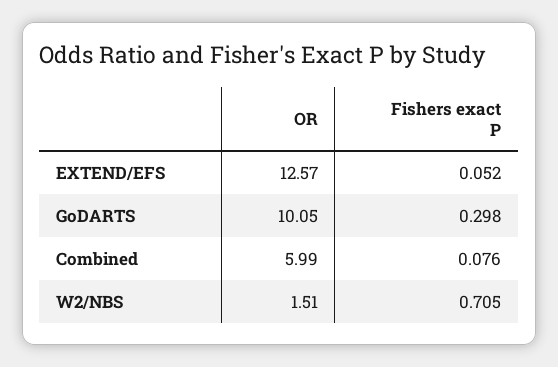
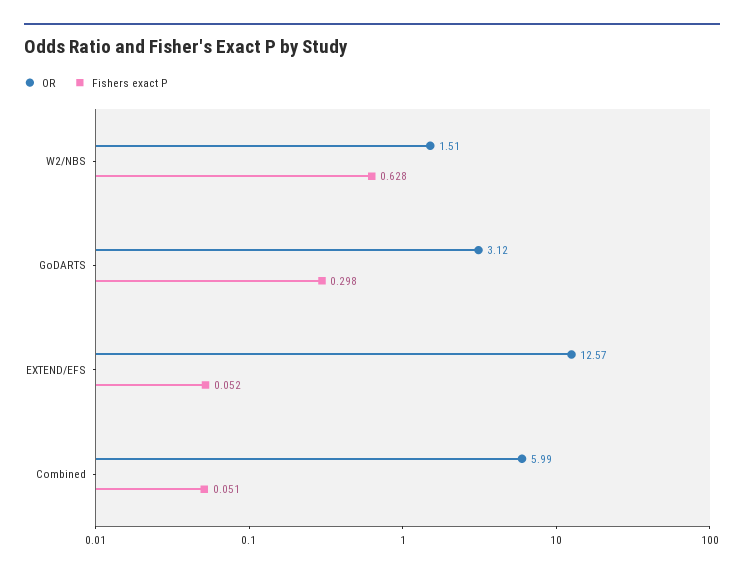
OR, GoDARTS: 10.05 -> 3.12
Fishers exact P, Combined: 0.076 -> 0.051
Fishers exact P, W2/NBS: 0.705 -> 0.628

